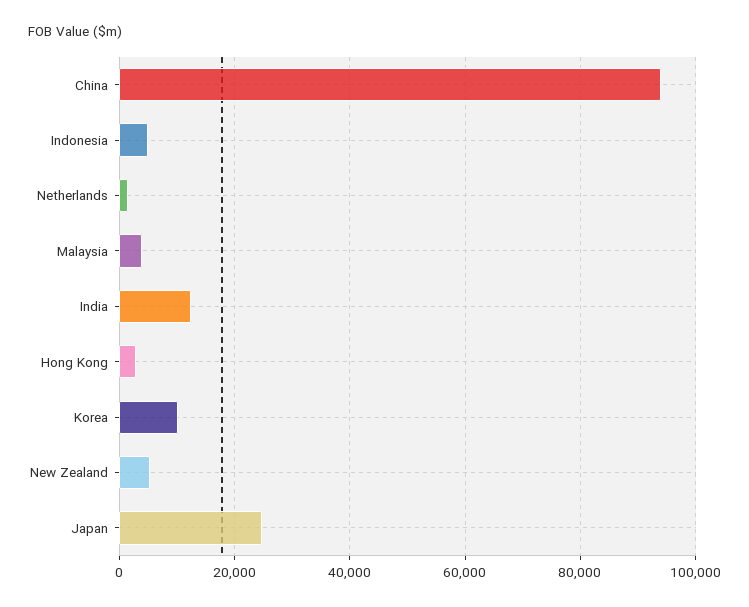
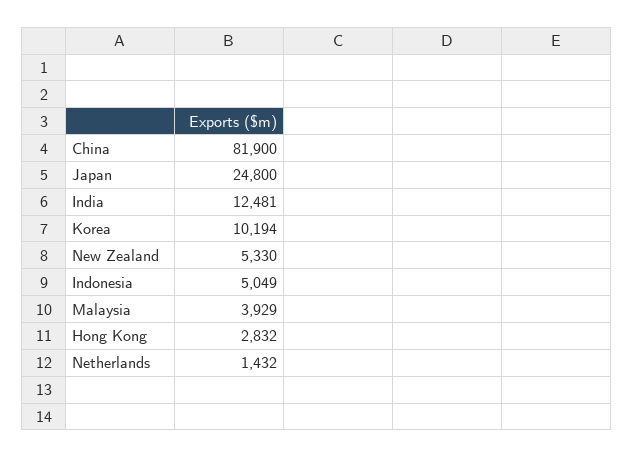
China: 94000 -> 81900

